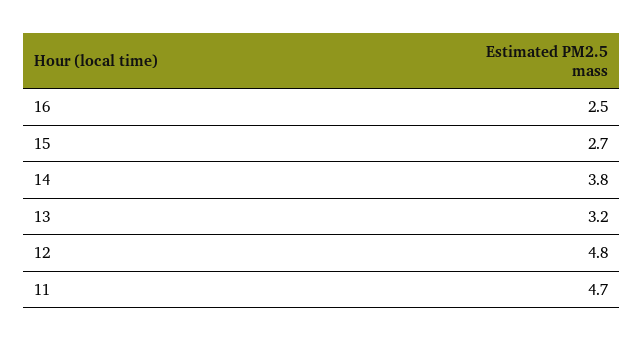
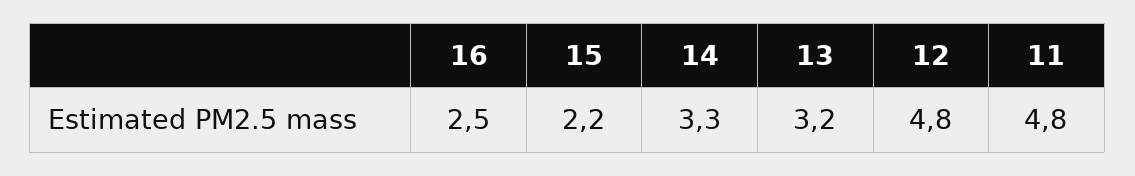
15: 2.7 -> 2.2
14: 3.8 -> 3.3
11: 4.7 -> 4.8

